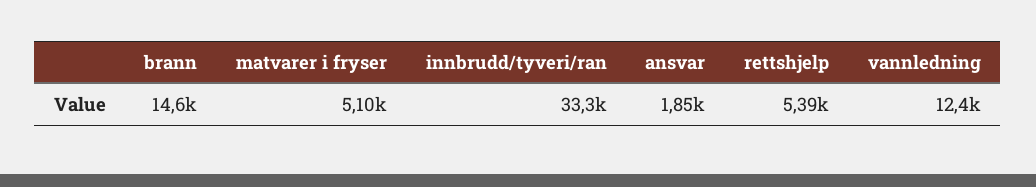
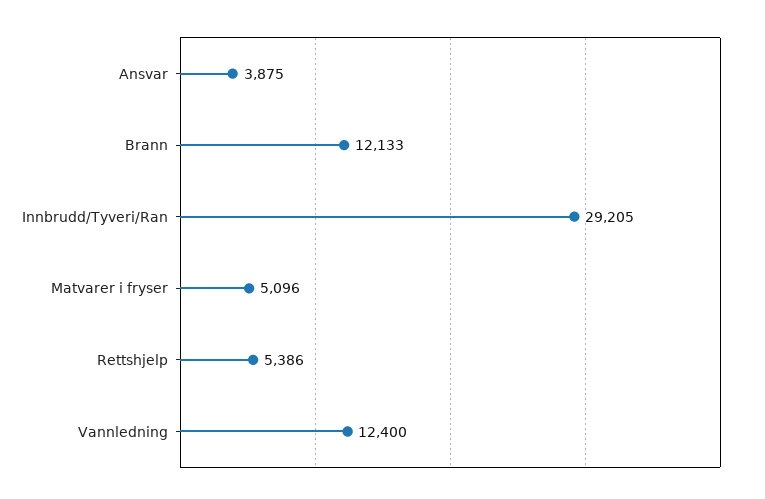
brann: 14600 -> 12133
innbrudd/tyveri/ran: 33300 -> 29205
ansvar: 1850 -> 3875

